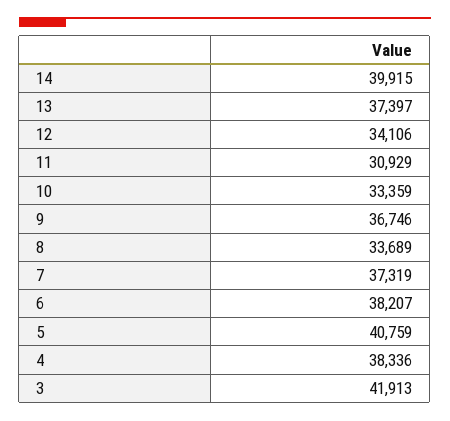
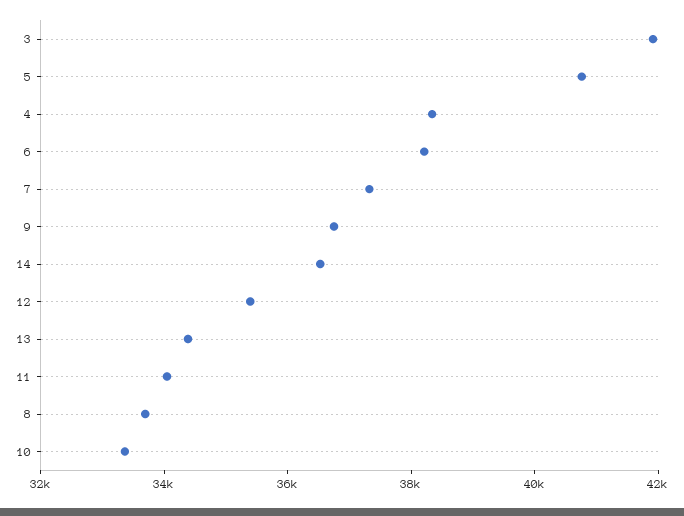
14: 39915 -> 36500
13: 37397 -> 34500
12: 34106 -> 35500
11: 30929 -> 34000

